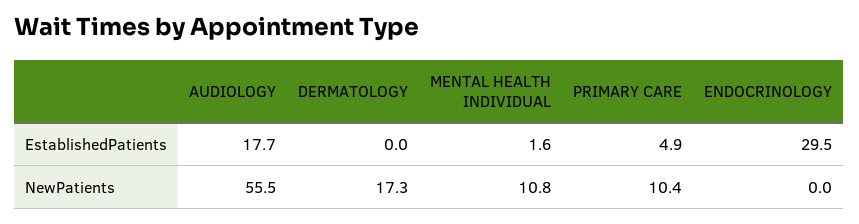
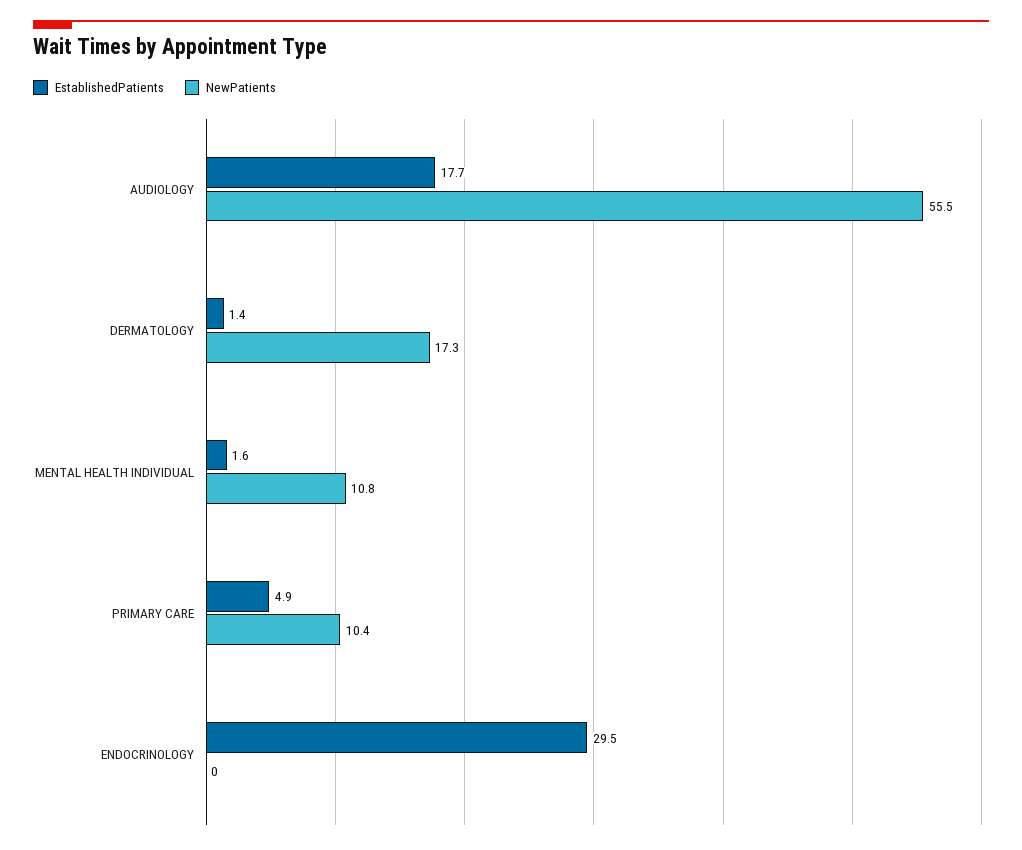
EstablishedPatients, DERMATOLOGY: 0 -> 1.4

